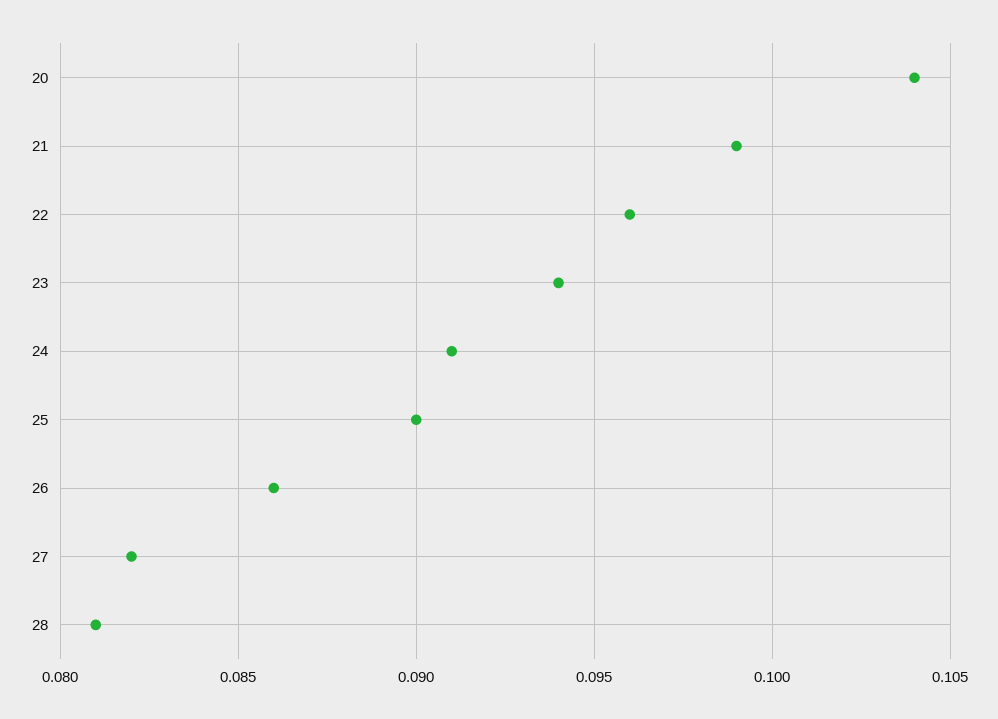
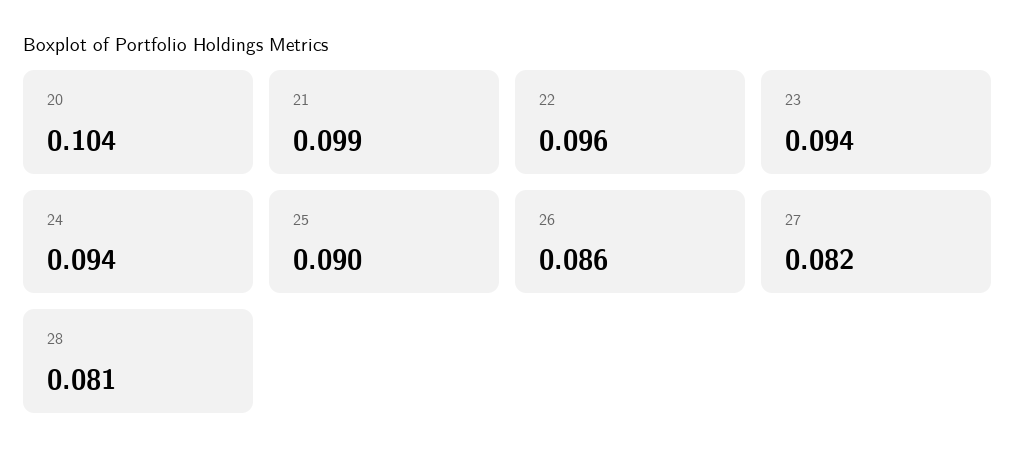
24: 0.091 -> 0.094

